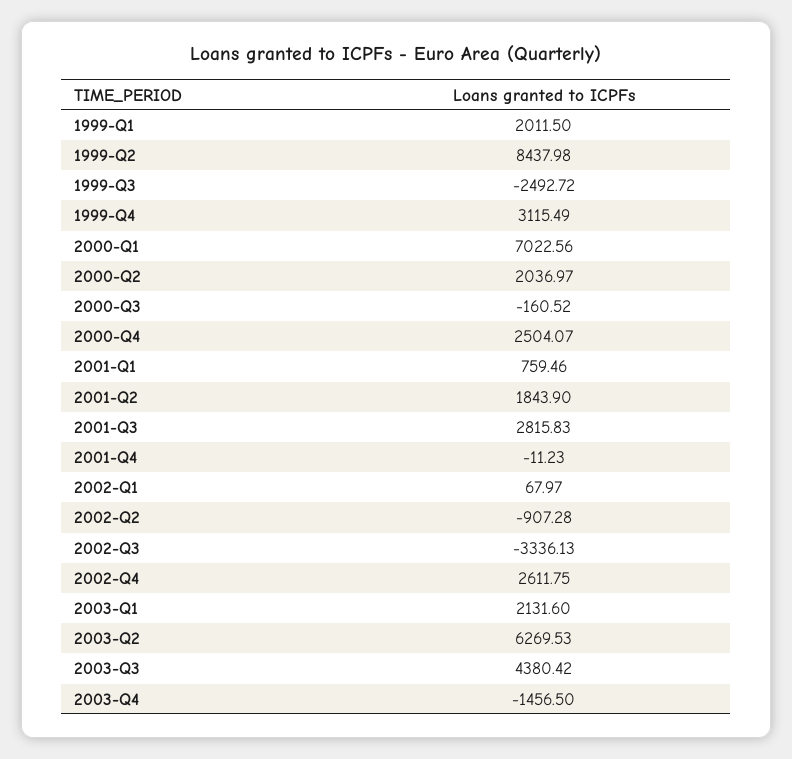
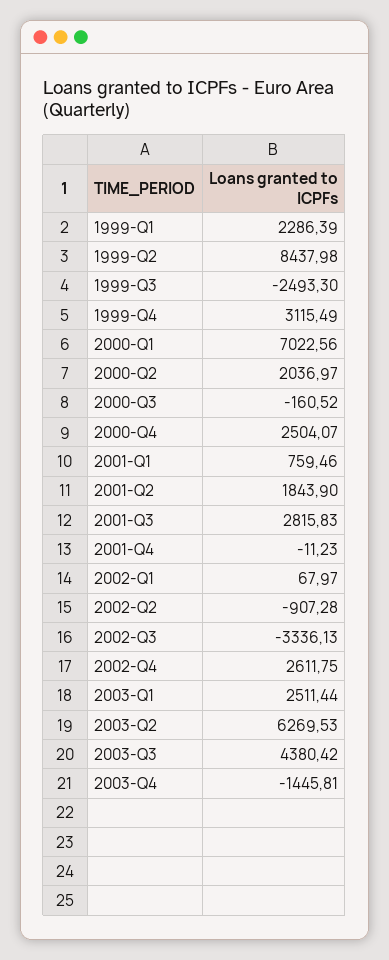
1999-Q1: 2011.5 -> 2286.39
1999-Q3: -2492.72 -> -2493.3
2003-Q1: 2131.6 -> 2511.44
2003-Q4: -1456.5 -> -1445.81

